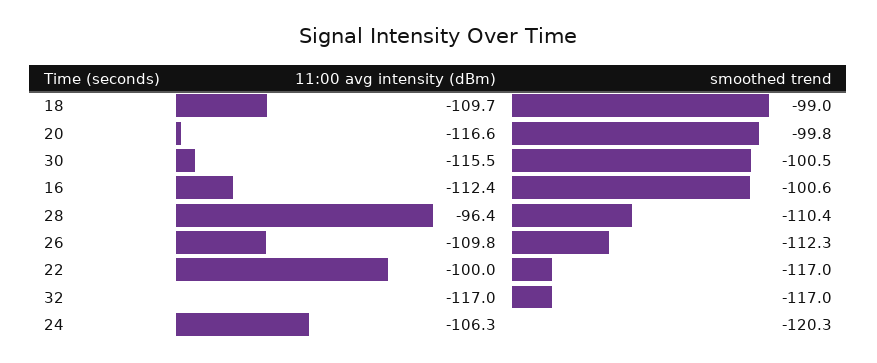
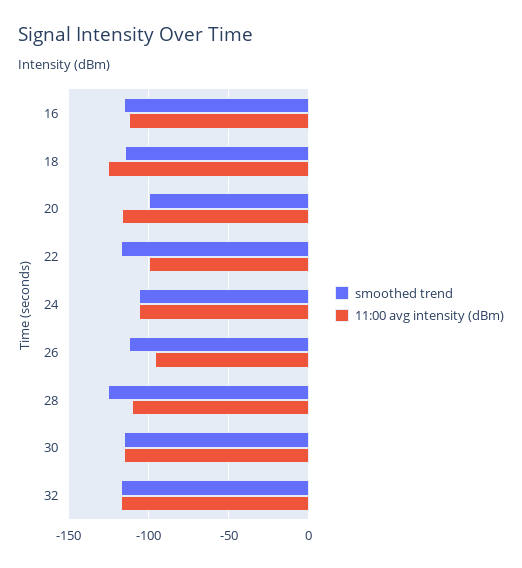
11:00 avg intensity (dBm), 18: -109.7 -> -125
smoothed trend, 18: -99 -> -115
smoothed trend, 30: -100.5 -> -115
smoothed trend, 16: -100.6 -> -115
11:00 avg intensity (dBm), 28: -96.4 -> -110
smoothed trend, 28: -110.4 -> -125
11:00 avg intensity (dBm), 26: -109.8 -> -95
smoothed trend, 24: -120.3 -> -105

